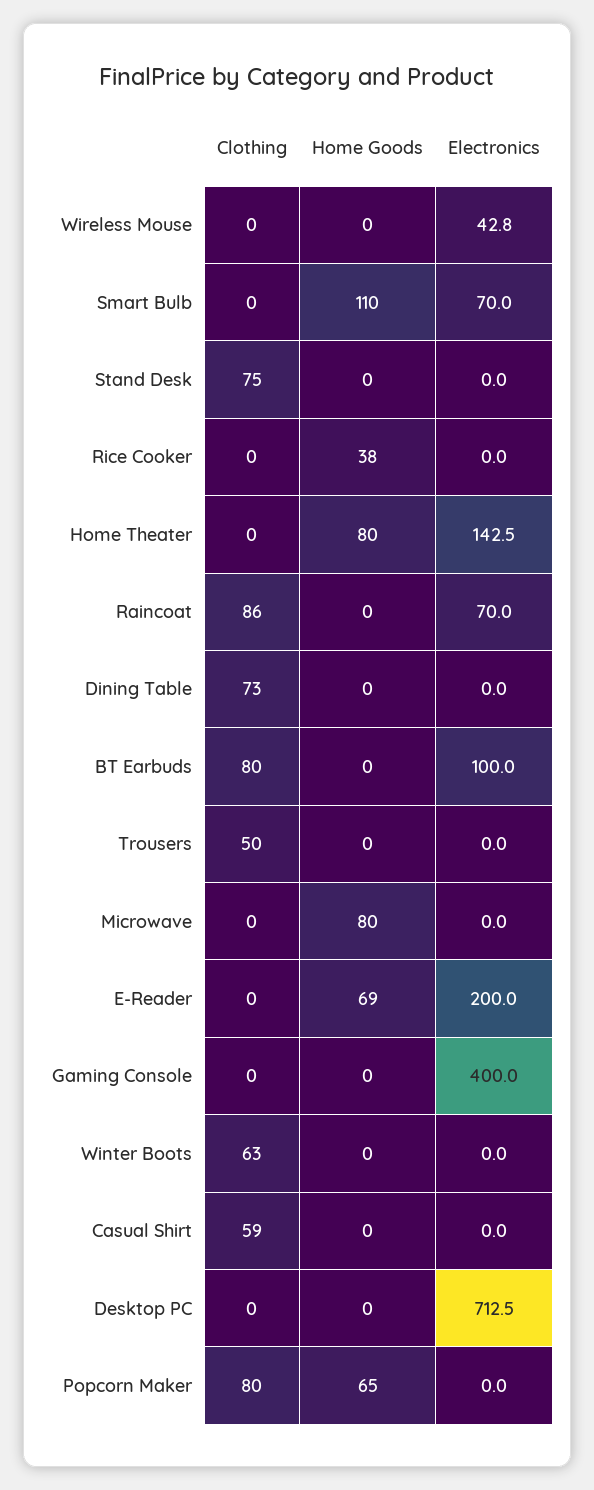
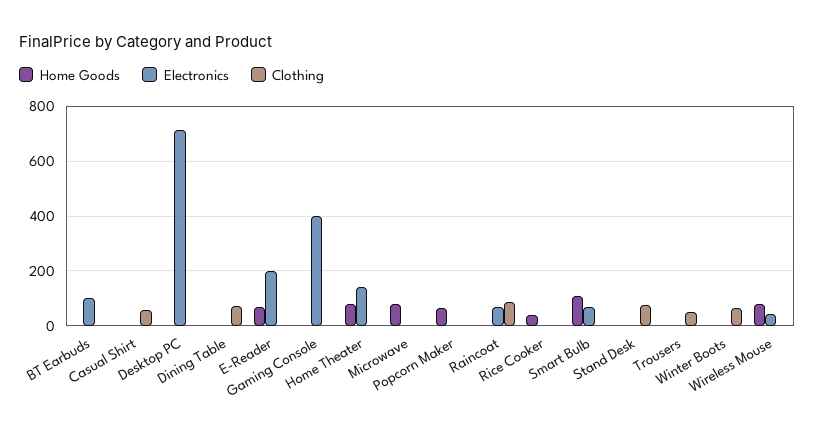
Home Goods, Wireless Mouse: 0 -> 75
Clothing, BT Earbuds: 80 -> 0
Clothing, Popcorn Maker: 80 -> 0

